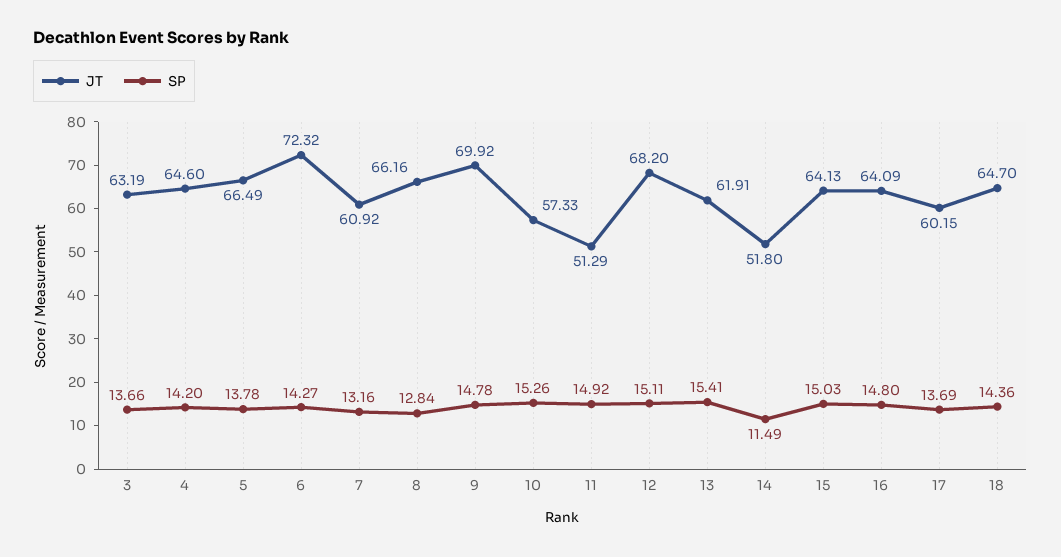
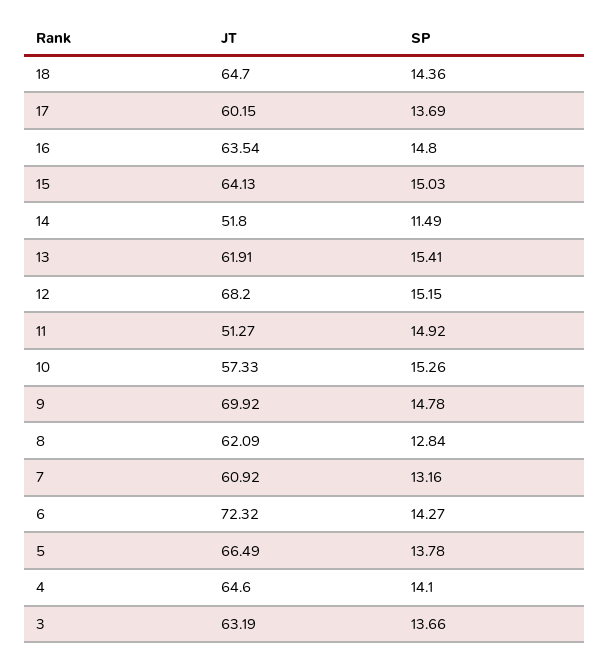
SP, 4: 14.2 -> 14.1
JT, 8: 66.16 -> 62.09
JT, 11: 51.29 -> 51.27
SP, 12: 15.11 -> 15.15
JT, 16: 64.09 -> 63.54

